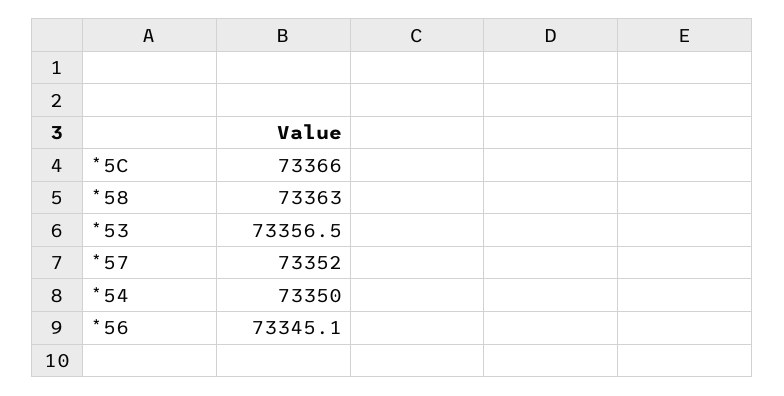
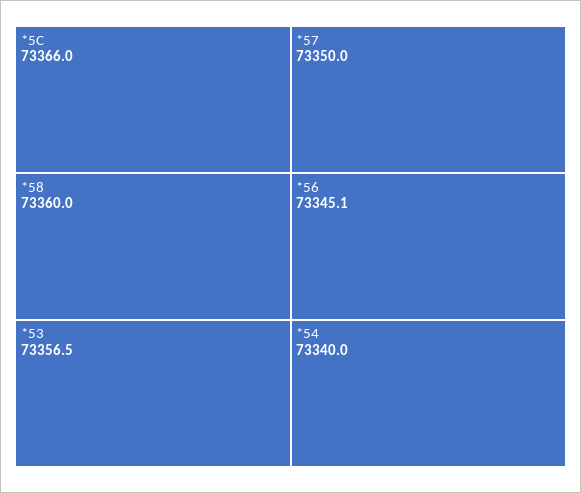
*58: 73363 -> 73360
*57: 73352 -> 73350
*54: 73350 -> 73340

